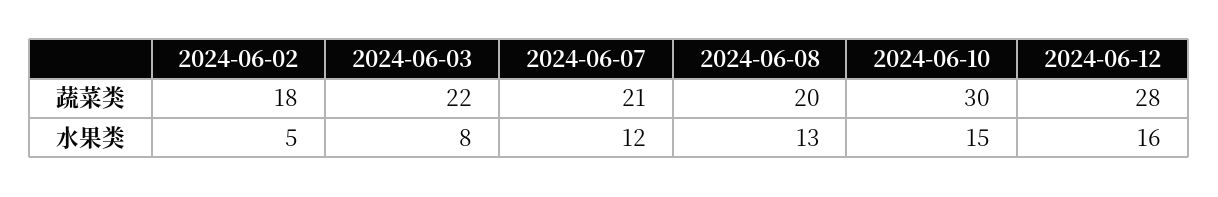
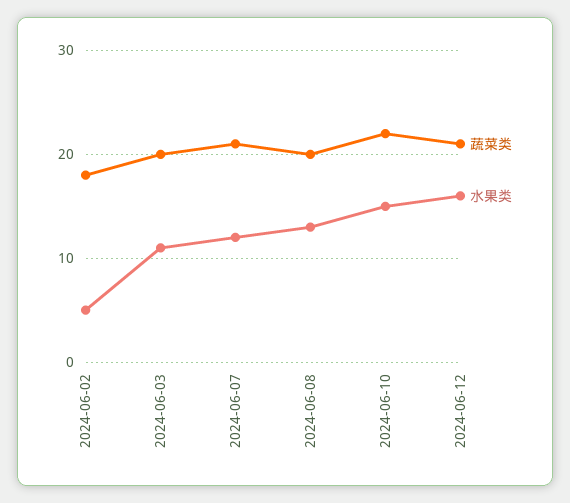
蔬菜类, 2024-06-03: 22 -> 20
蔬菜类, 2024-06-10: 30 -> 22
蔬菜类, 2024-06-12: 28 -> 21
水果类, 2024-06-03: 8 -> 11

